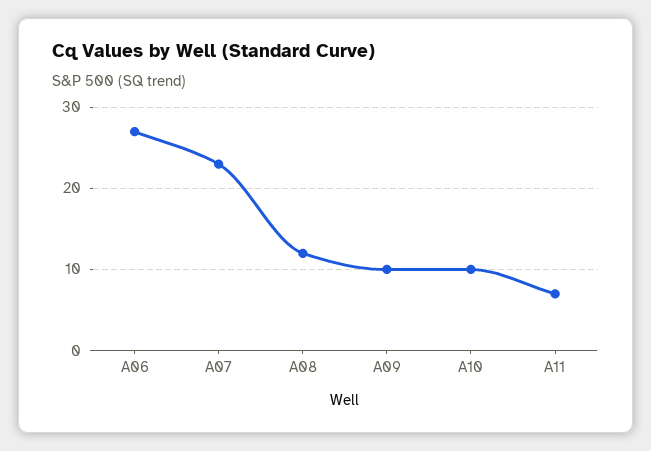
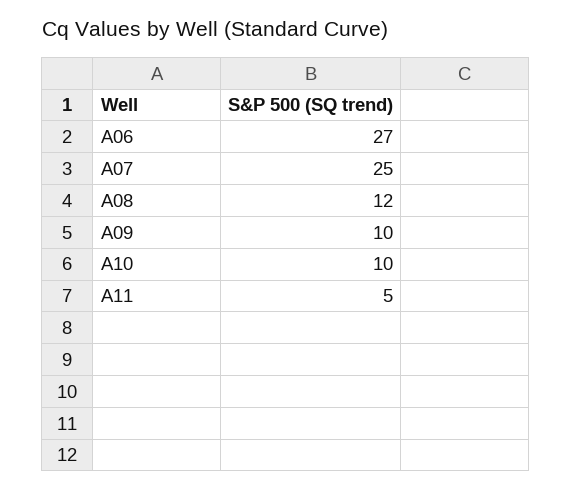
A07: 23 -> 25
A11: 7 -> 5

